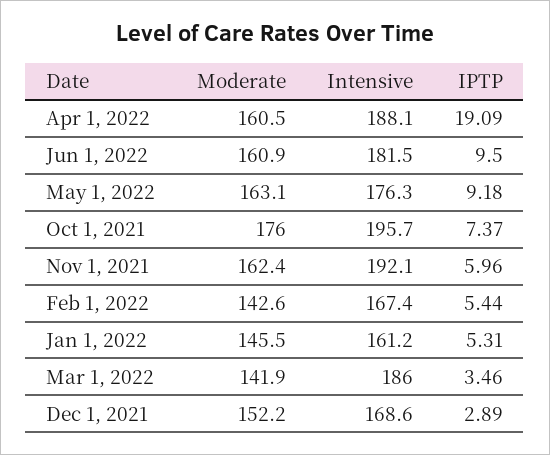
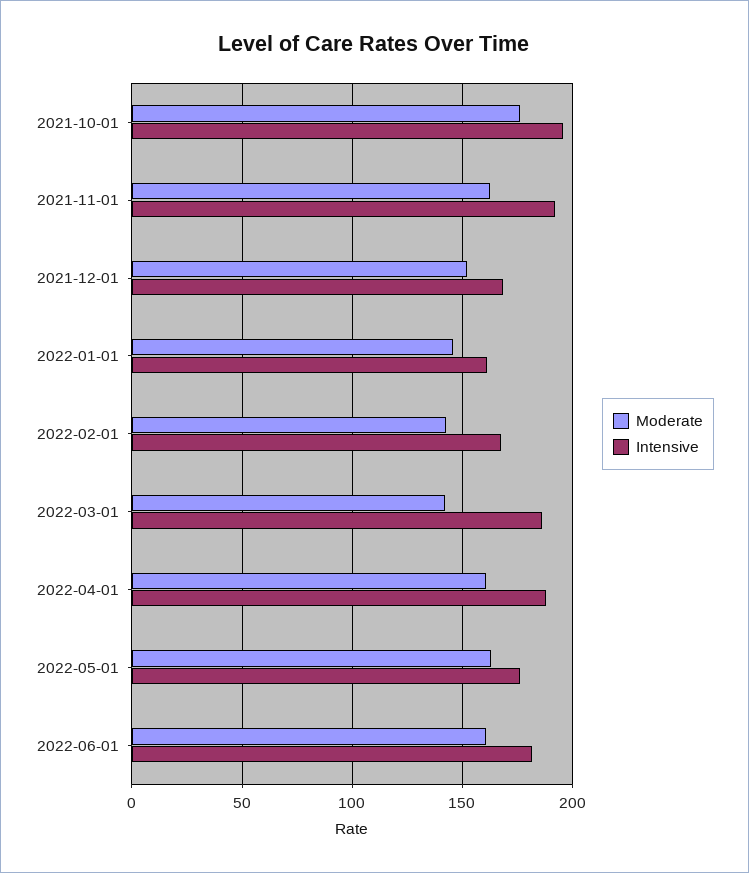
IPTP, Apr 1, 2022: 19.09 -> none
IPTP, Jun 1, 2022: 9.5 -> none
IPTP, May 1, 2022: 9.18 -> none
IPTP, Oct 1, 2021: 7.37 -> none
IPTP, Nov 1, 2021: 5.96 -> none
IPTP, Feb 1, 2022: 5.44 -> none
IPTP, Jan 1, 2022: 5.31 -> none
IPTP, Mar 1, 2022: 3.46 -> none
IPTP, Dec 1, 2021: 2.89 -> none

